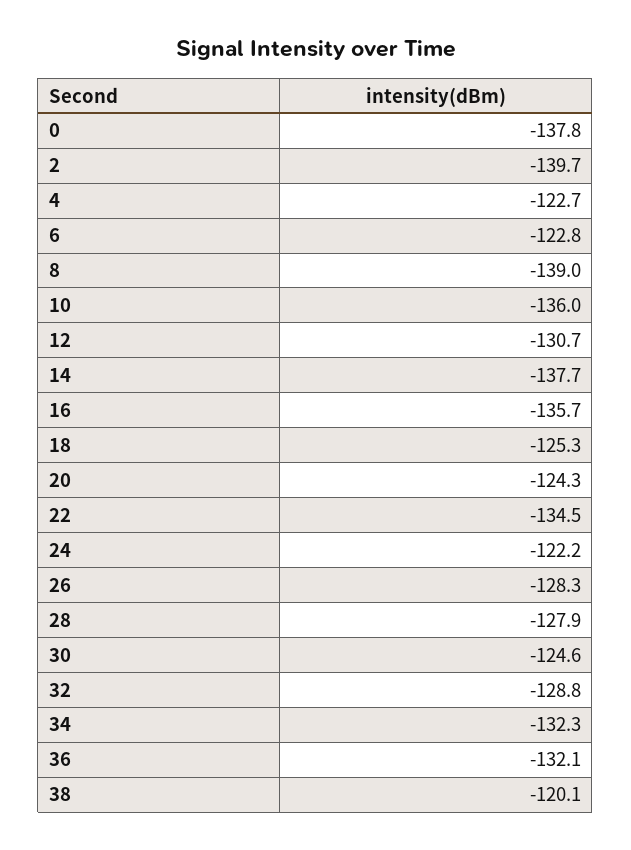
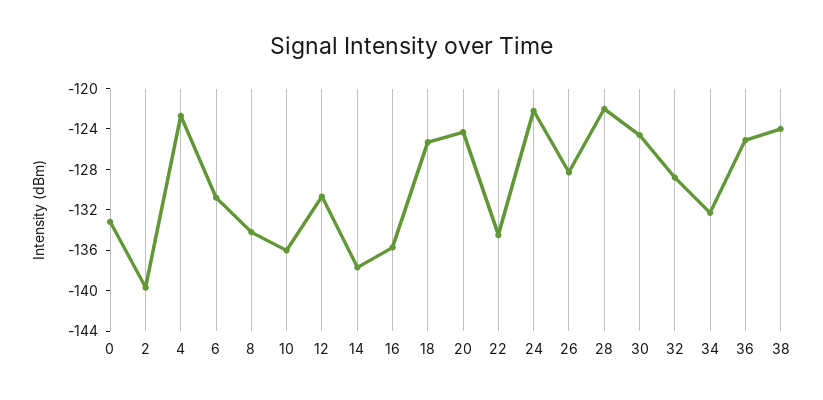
0: -137.8 -> -133
6: -122.8 -> -131
8: -139 -> -134
28: -127.9 -> -122
36: -132.1 -> -125
38: -120.1 -> -124

